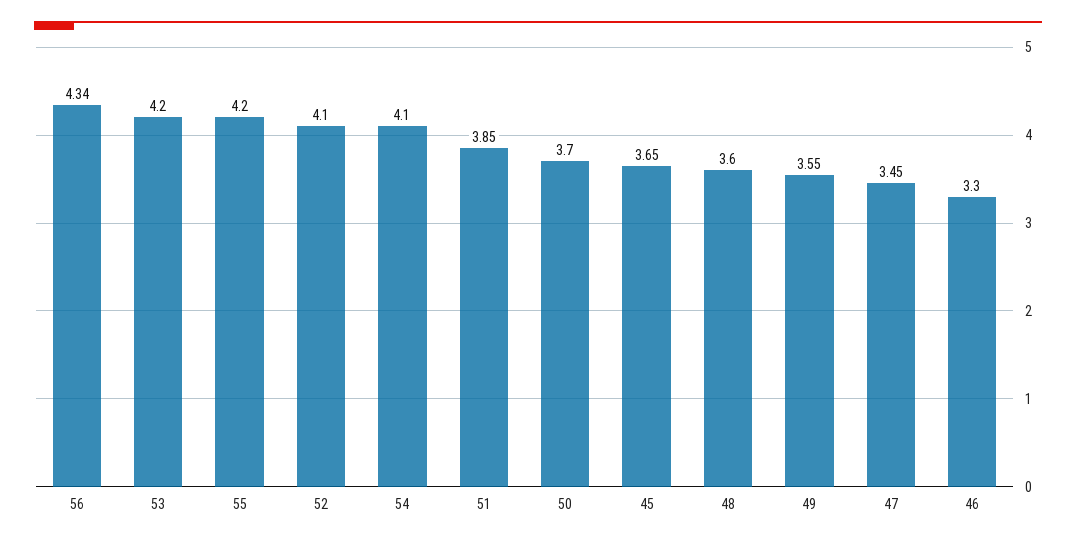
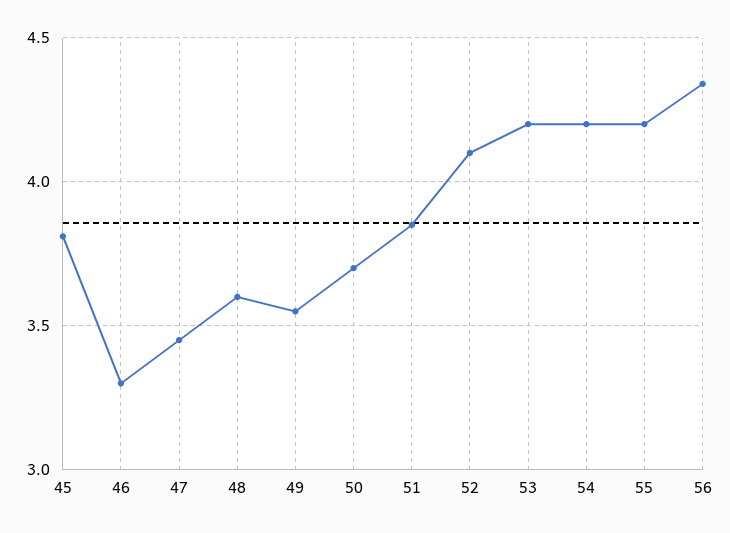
54: 4.1 -> 4.2
45: 3.65 -> 3.8

